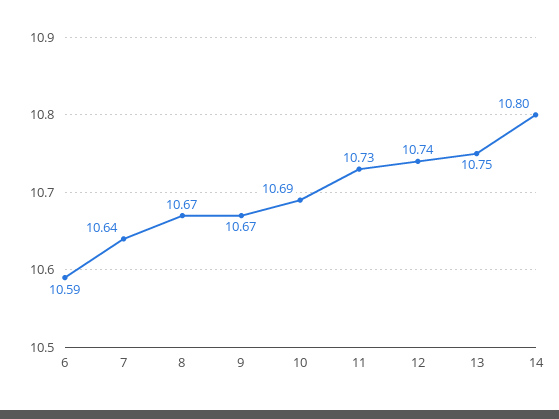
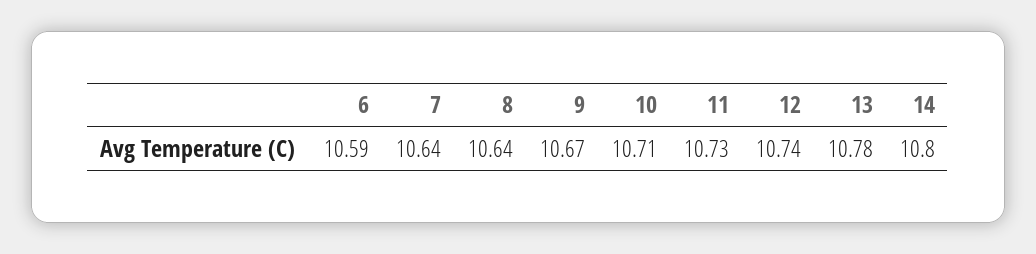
8: 10.67 -> 10.64
10: 10.69 -> 10.71
13: 10.75 -> 10.78

